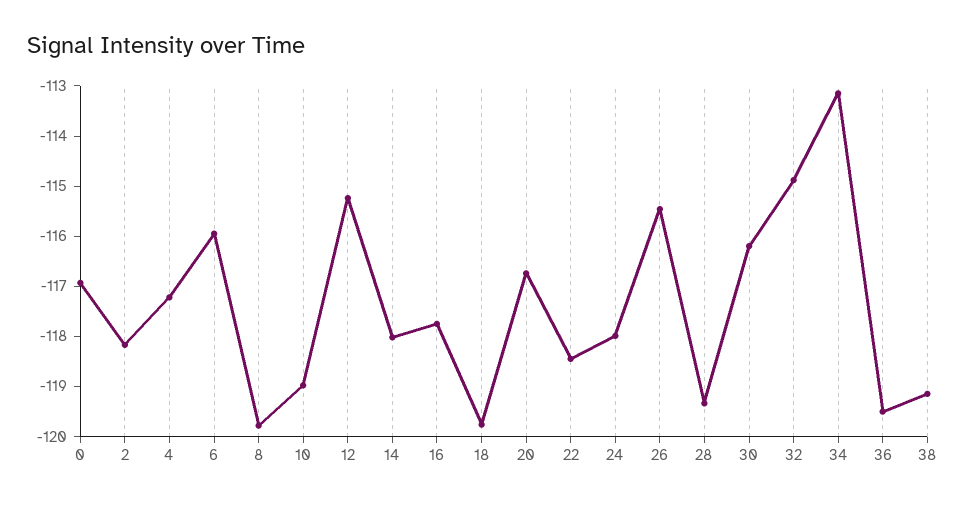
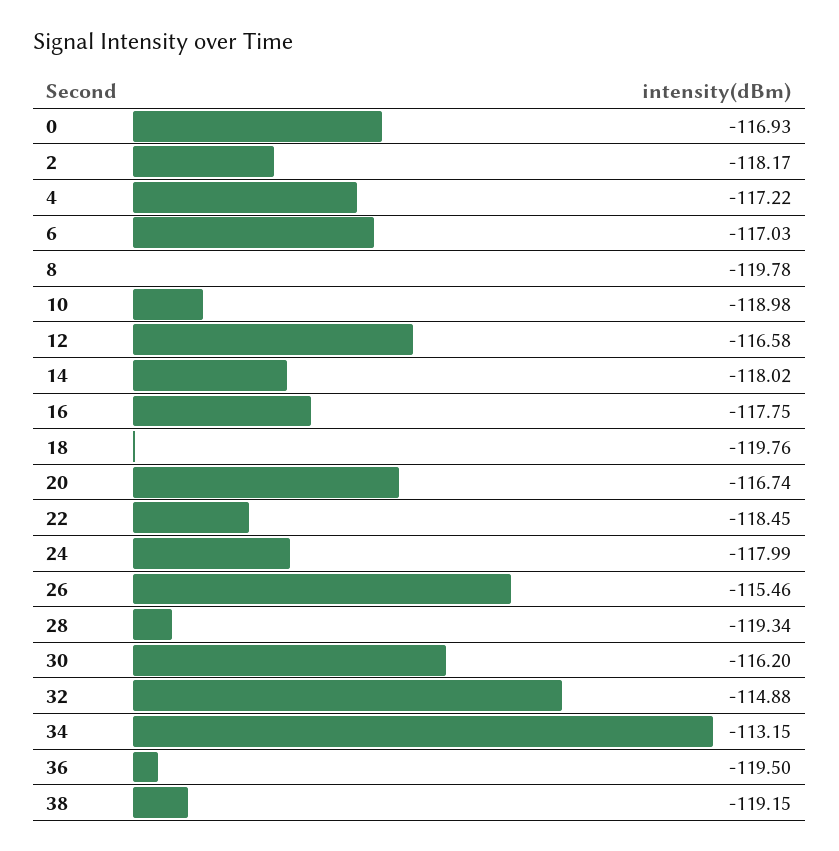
6: -116 -> -117.03
12: -115.2 -> -116.58

